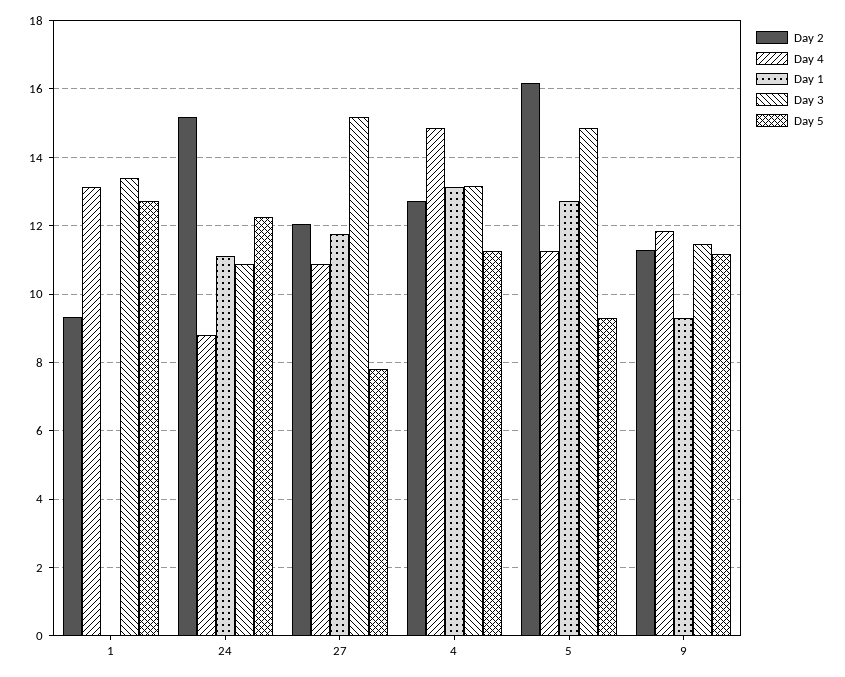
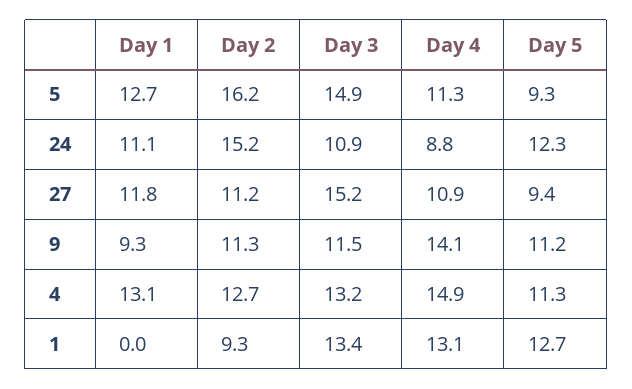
Day 2, 27: 12 -> 11.2
Day 5, 27: 7.8 -> 9.4
Day 4, 9: 11.8 -> 14.1

